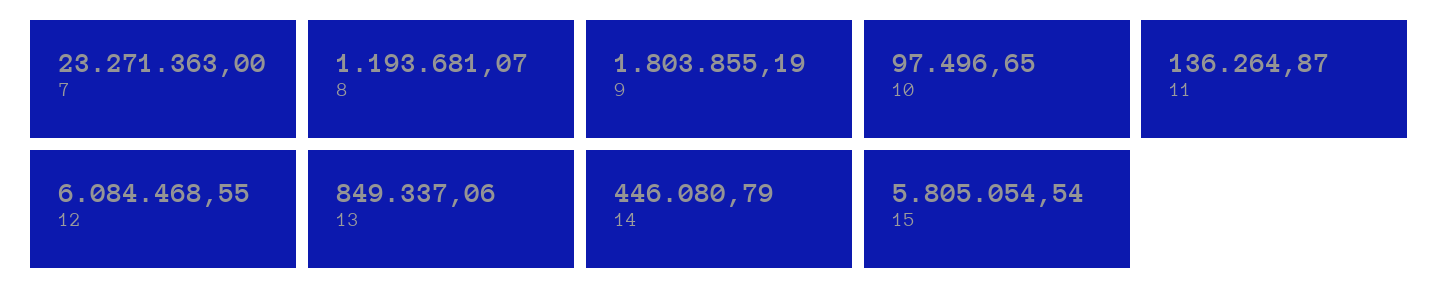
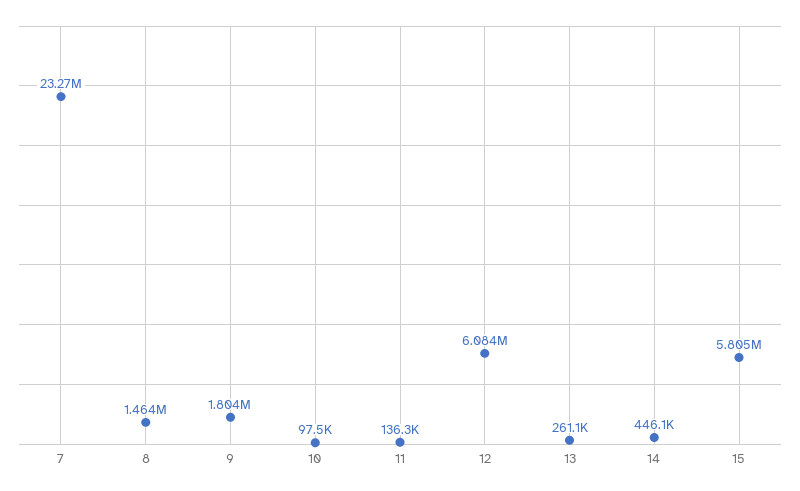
8: 1193681.07 -> 1464000
13: 849337.06 -> 261100

